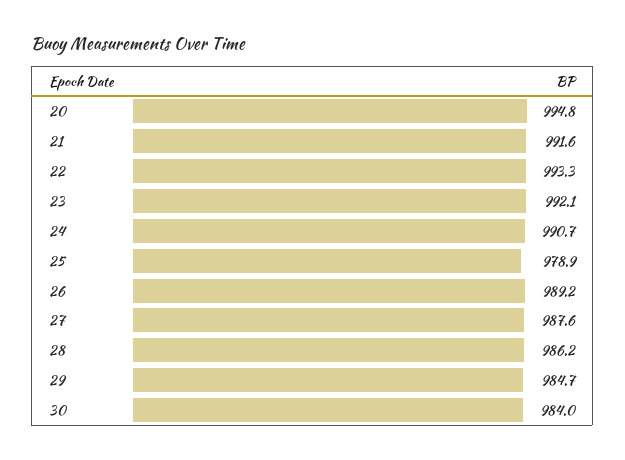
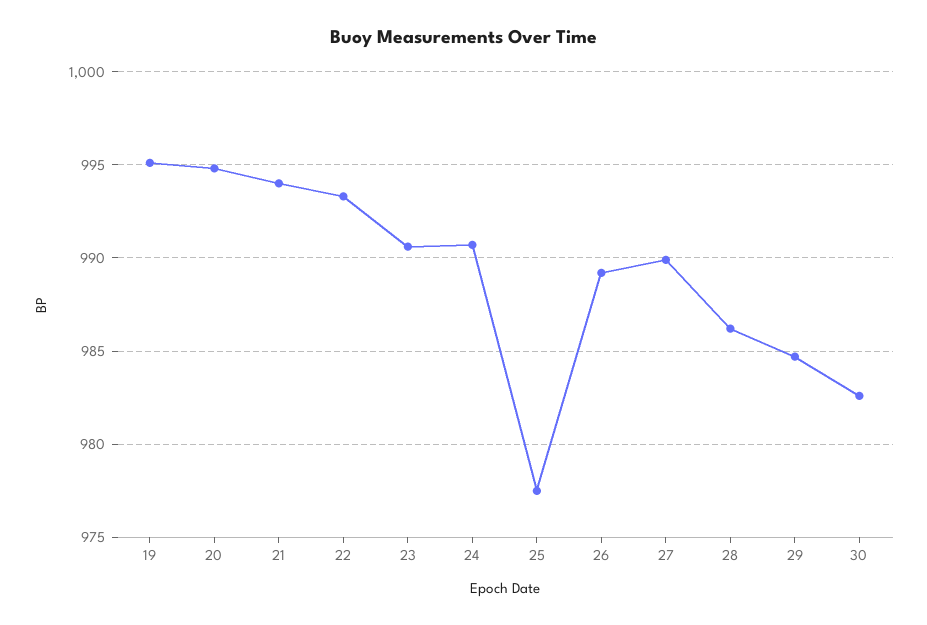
21: 991.6 -> 994
23: 992.1 -> 990.5
25: 978.9 -> 977.5
27: 987.6 -> 990
30: 984 -> 982.5
19: none -> 995

